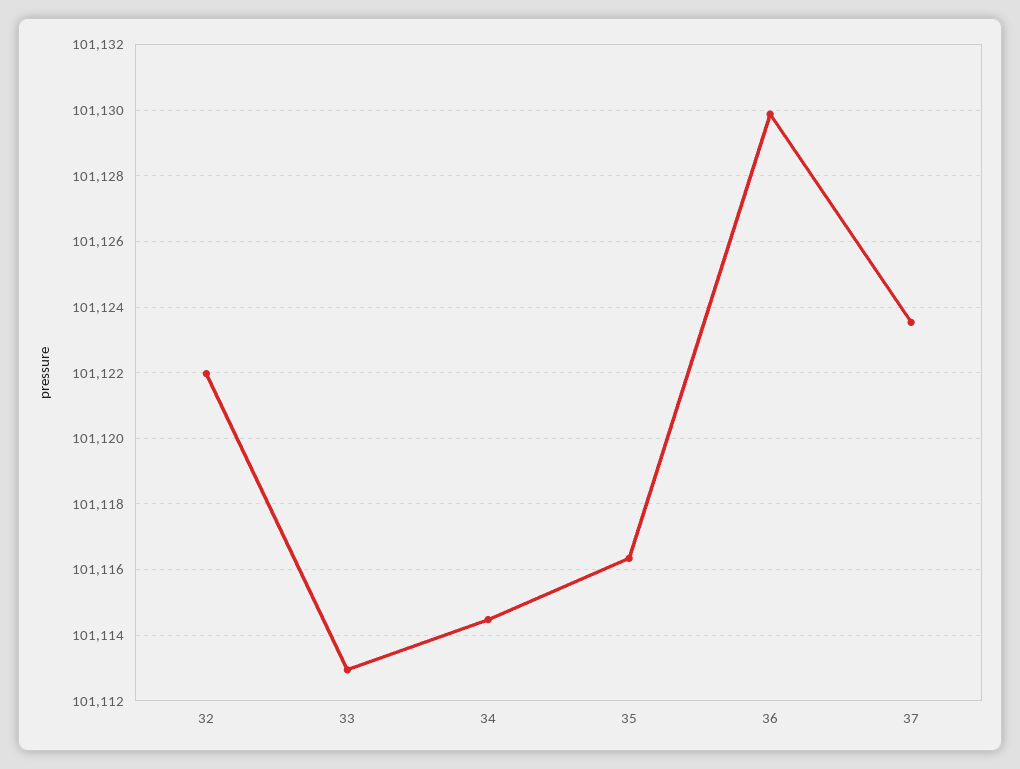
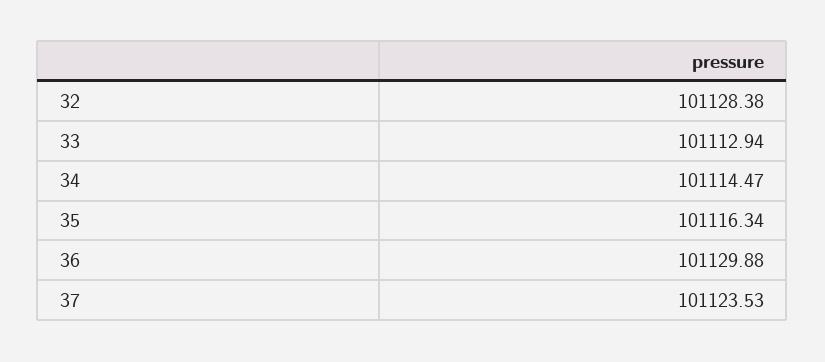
32: 101122 -> 101128.38

